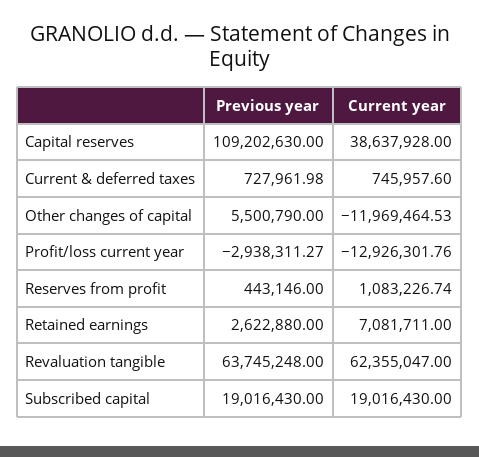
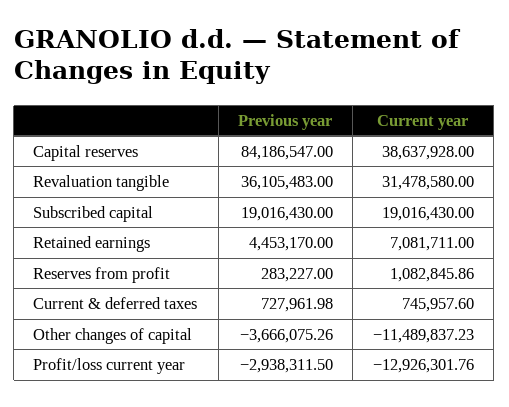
Previous year, Capital reserves: 109202630 -> 84186547
Previous year, Other changes of capital: 5500790 -> -3666075.26
Current year, Other changes of capital: -11969464.53 -> -11489837.23
Previous year, Profit/loss current year: -2938311.27 -> -2938311.5
Previous year, Reserves from profit: 443146 -> 283227
Current year, Reserves from profit: 1083226.74 -> 1082845.86
Previous year, Retained earnings: 2622880 -> 4453170
Previous year, Revaluation tangible: 63745248 -> 36105483
Current year, Revaluation tangible: 62355047 -> 31478580

